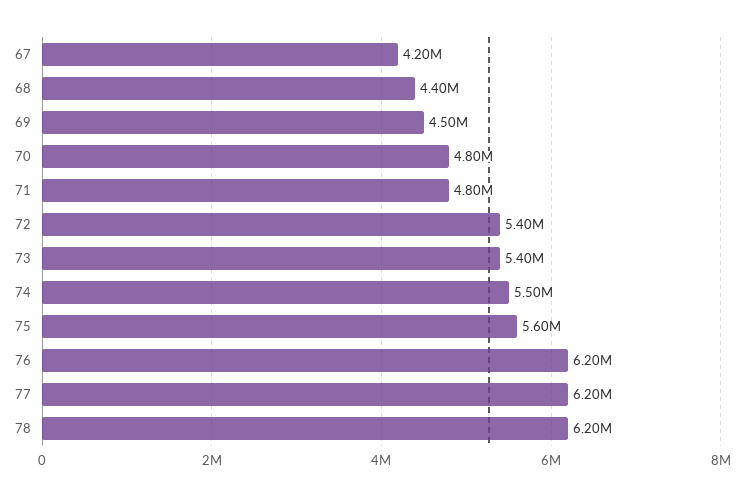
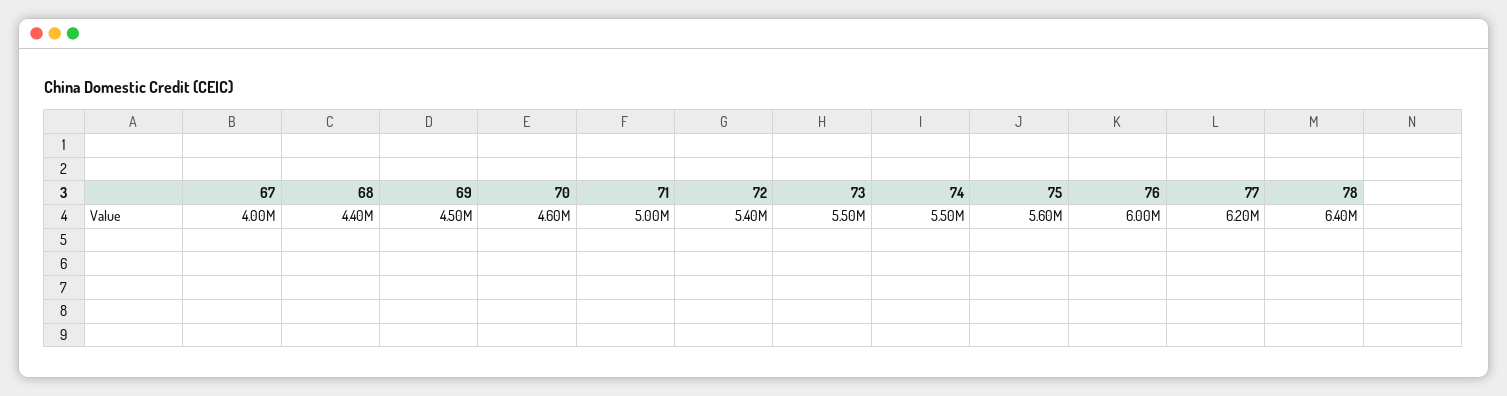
67: 4200000 -> 4000000
70: 4800000 -> 4600000
71: 4800000 -> 5000000
73: 5400000 -> 5500000
76: 6200000 -> 6000000
78: 6200000 -> 6400000

